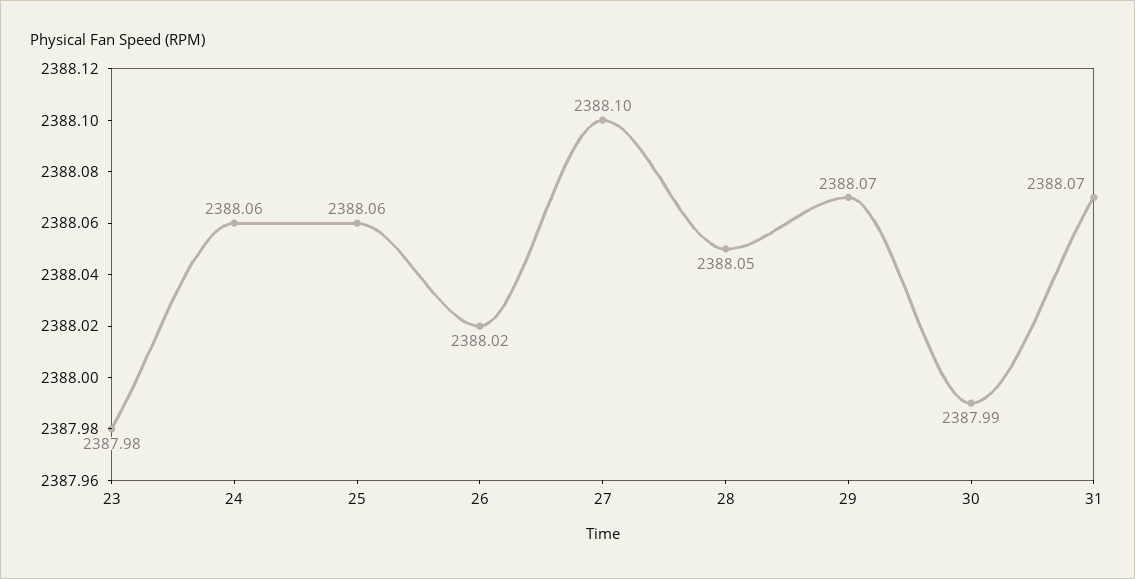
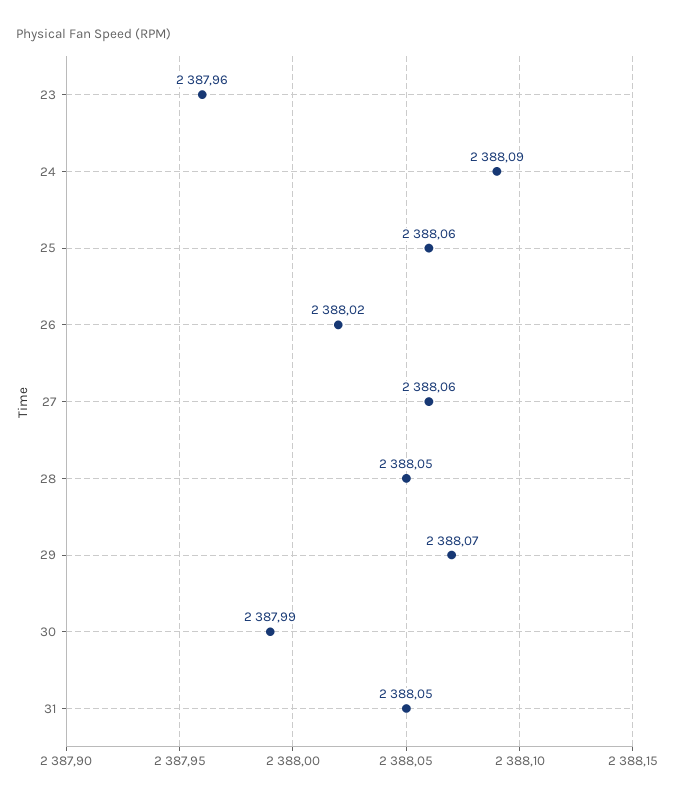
23: 2387.98 -> 2387.96
24: 2388.06 -> 2388.09
27: 2388.1 -> 2388.06
31: 2388.07 -> 2388.05

